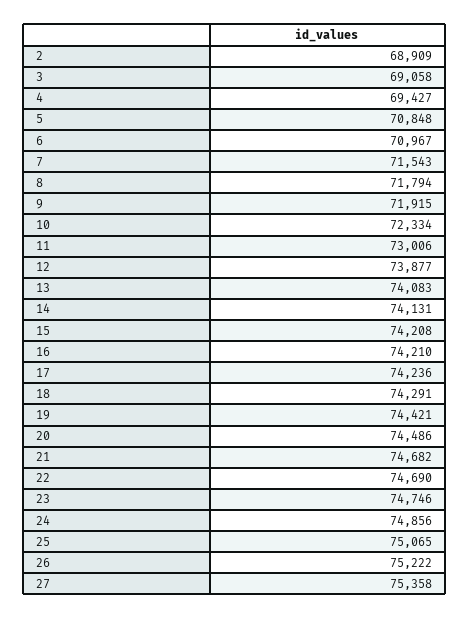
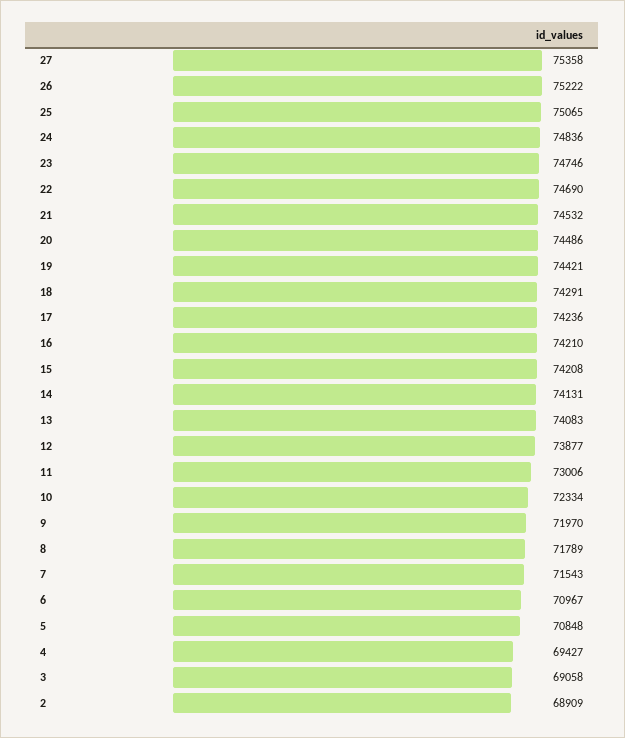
8: 71794 -> 71789
9: 71915 -> 71970
21: 74682 -> 74532
24: 74856 -> 74836

